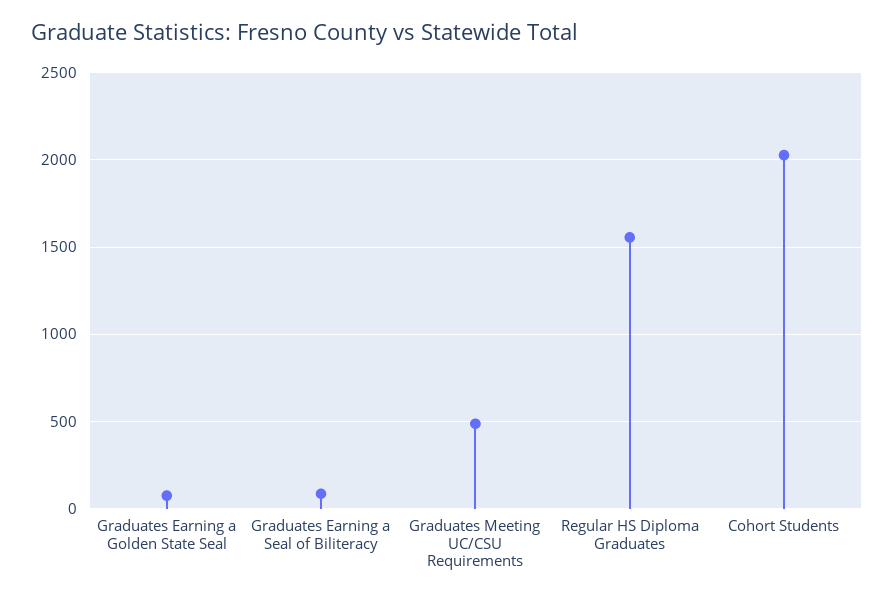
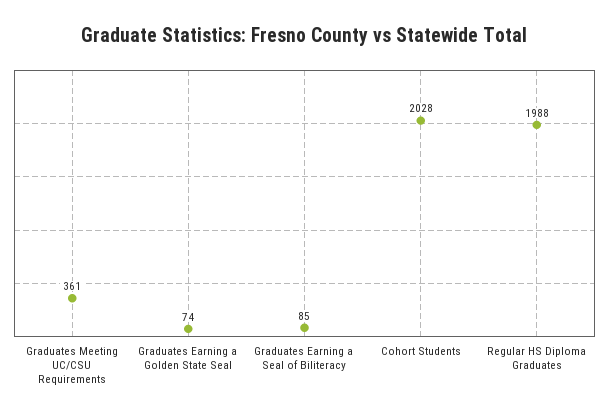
Graduates Meeting UC/CSU Requirements: 500 -> 361
Regular HS Diploma Graduates: 1550 -> 1988

